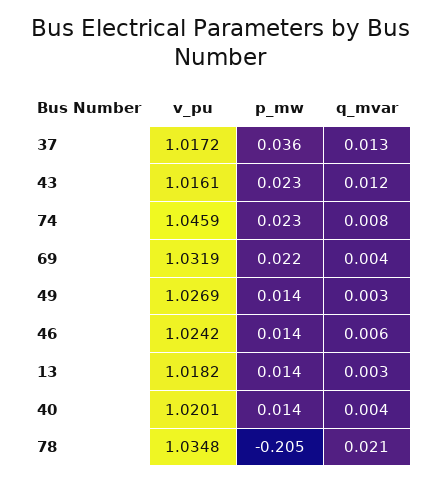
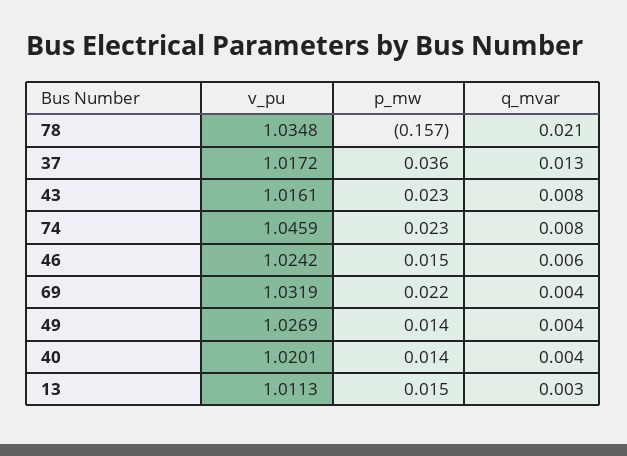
q_mvar, 43: 0.012 -> 0.008
q_mvar, 49: 0.003 -> 0.004
p_mw, 46: 0.014 -> 0.015
v_pu, 13: 1.0182 -> 1.0113
p_mw, 13: 0.014 -> 0.015
p_mw, 78: -0.205 -> -0.157

